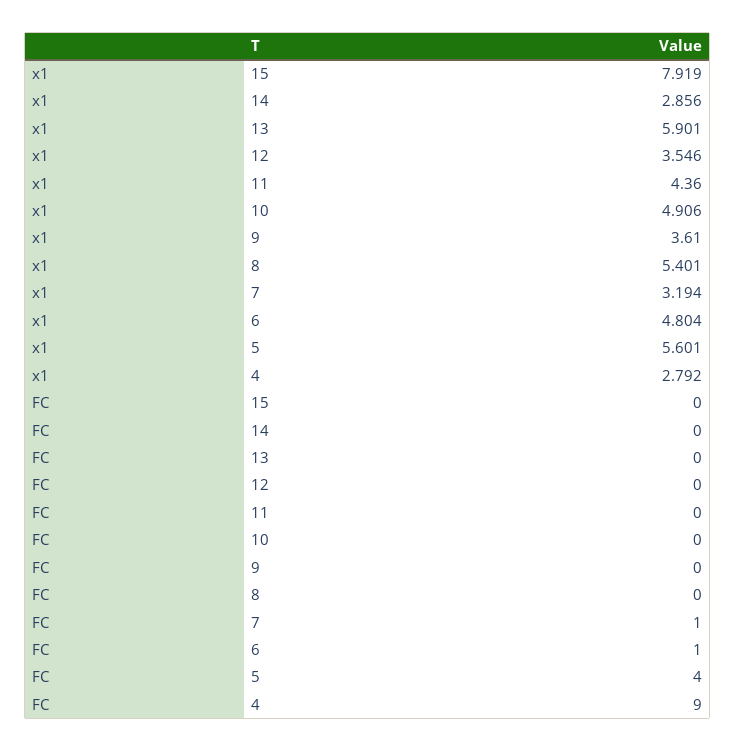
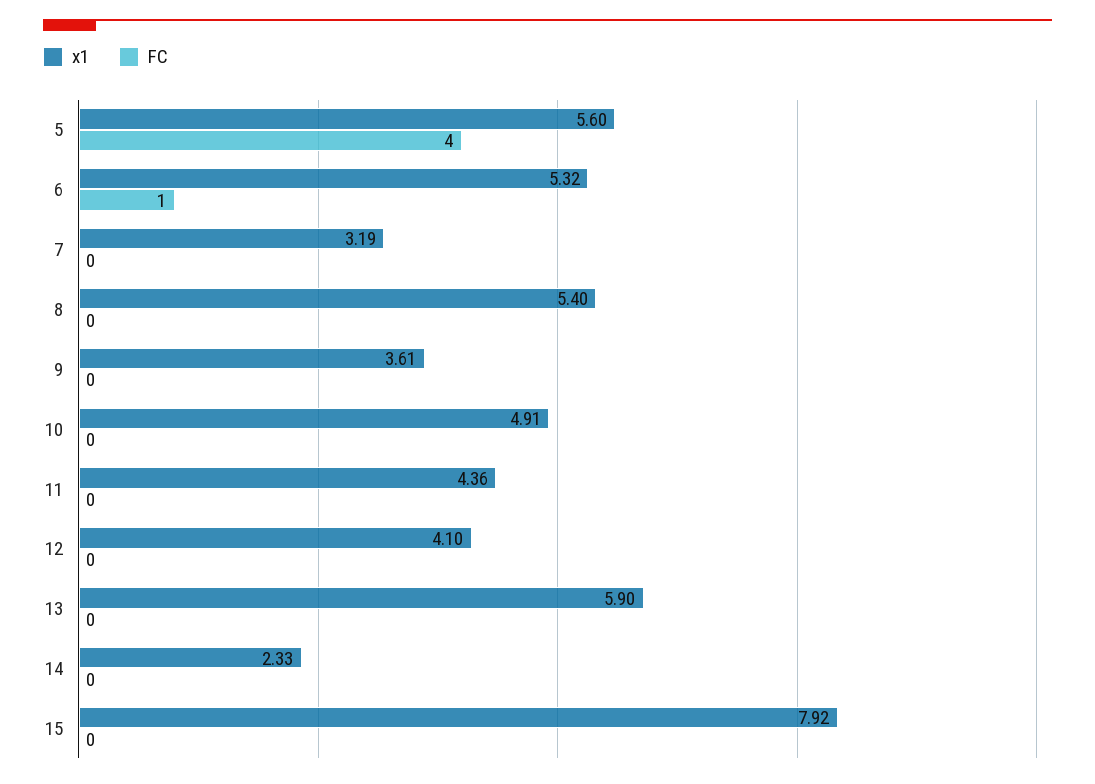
x1, 14: 2.856 -> 2.33
x1, 12: 3.546 -> 4.1
x1, 6: 4.804 -> 5.32
x1, 4: 2.792 -> none
FC, 7: 1 -> 0
FC, 4: 9 -> none

